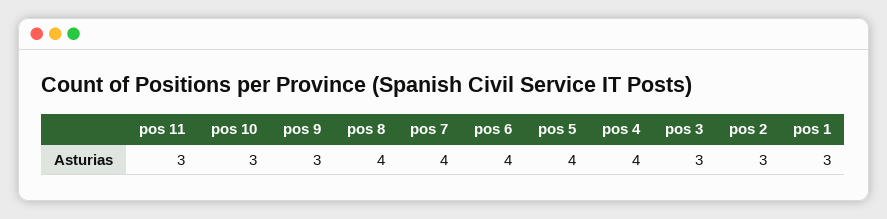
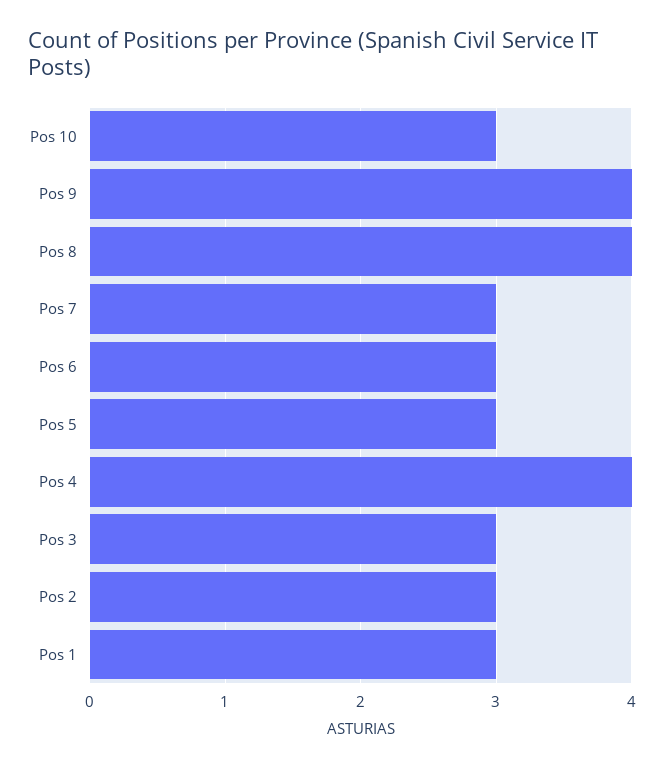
pos 11: 3 -> none
pos 9: 3 -> 4
pos 7: 4 -> 3
pos 6: 4 -> 3
pos 5: 4 -> 3

